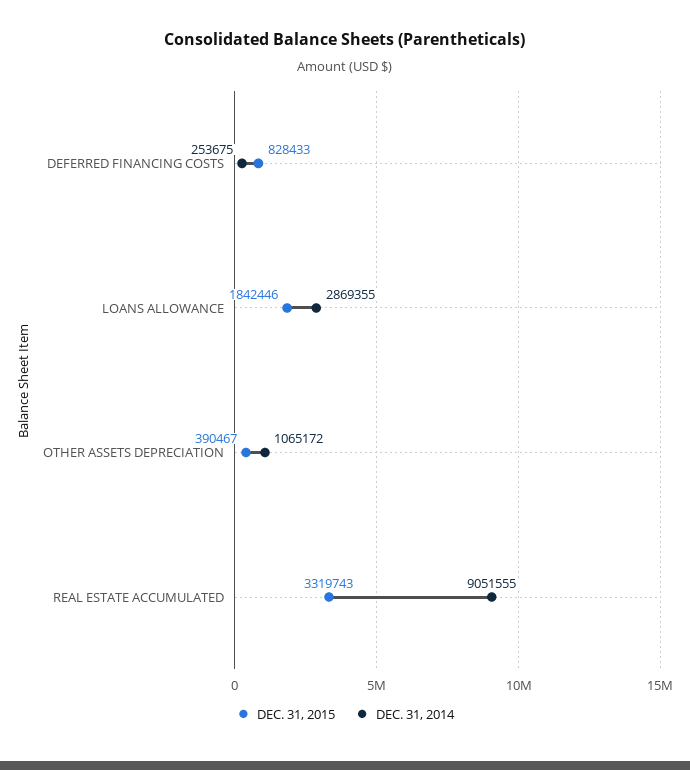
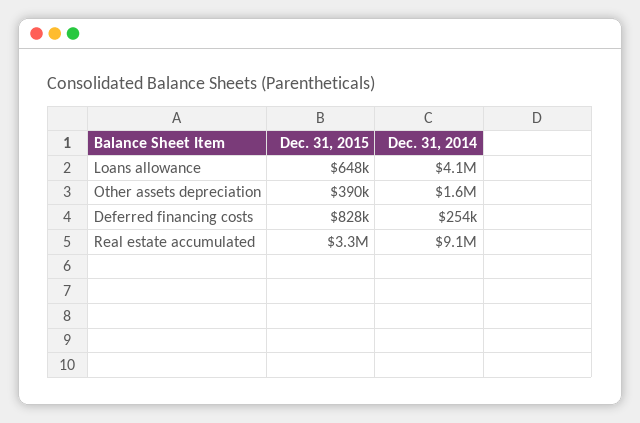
DEC. 31, 2015, LOANS ALLOWANCE: 1842446 -> 648000
DEC. 31, 2014, LOANS ALLOWANCE: 2869355 -> 4100000
DEC. 31, 2014, OTHER ASSETS DEPRECIATION: 1065172 -> 1600000

